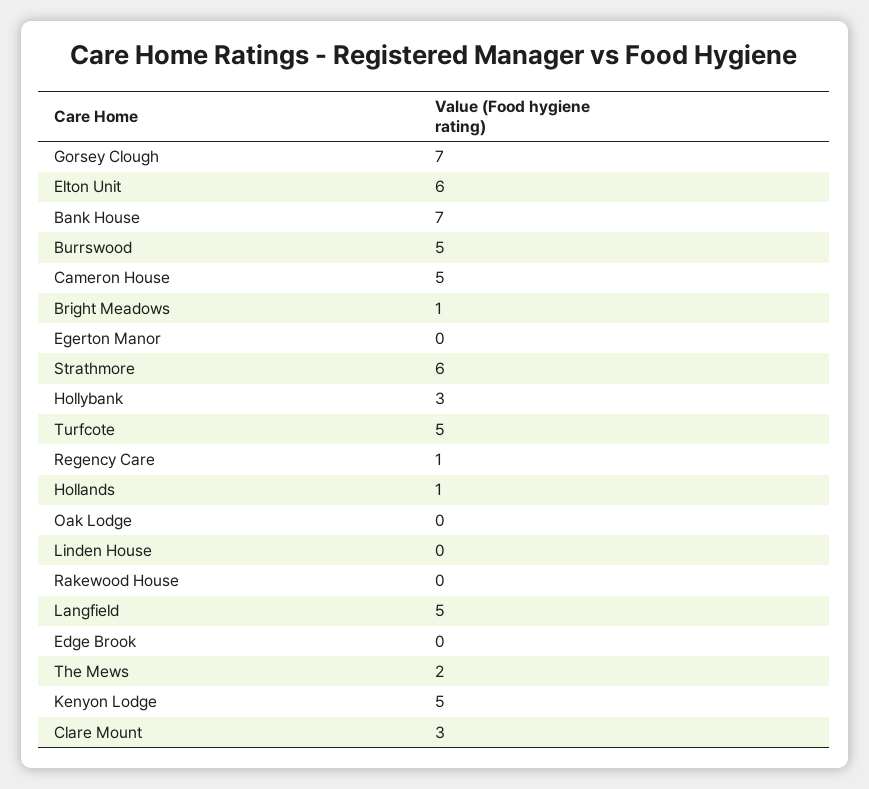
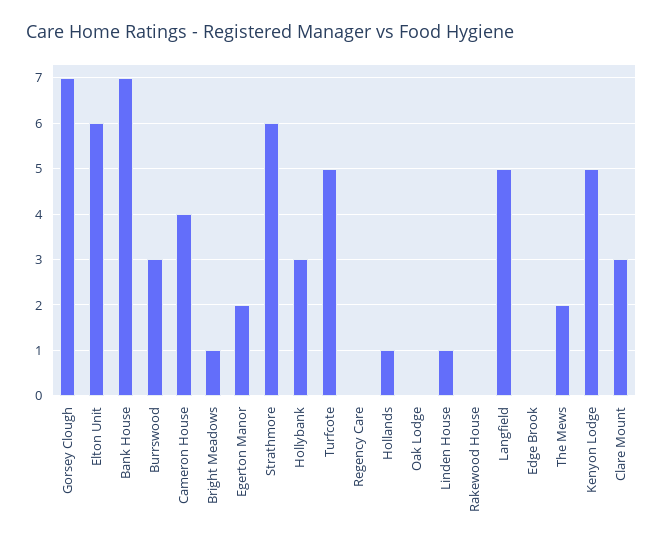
Burrswood: 5 -> 3
Cameron House: 5 -> 4
Egerton Manor: 0 -> 2
Regency Care: 1 -> 0
Linden House: 0 -> 1

